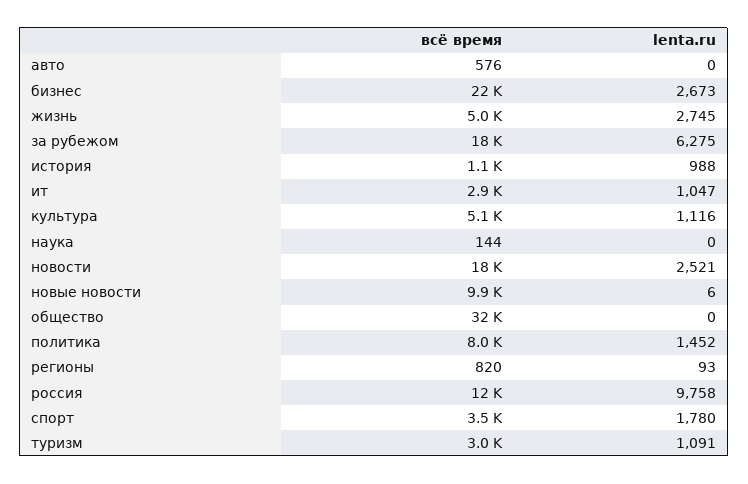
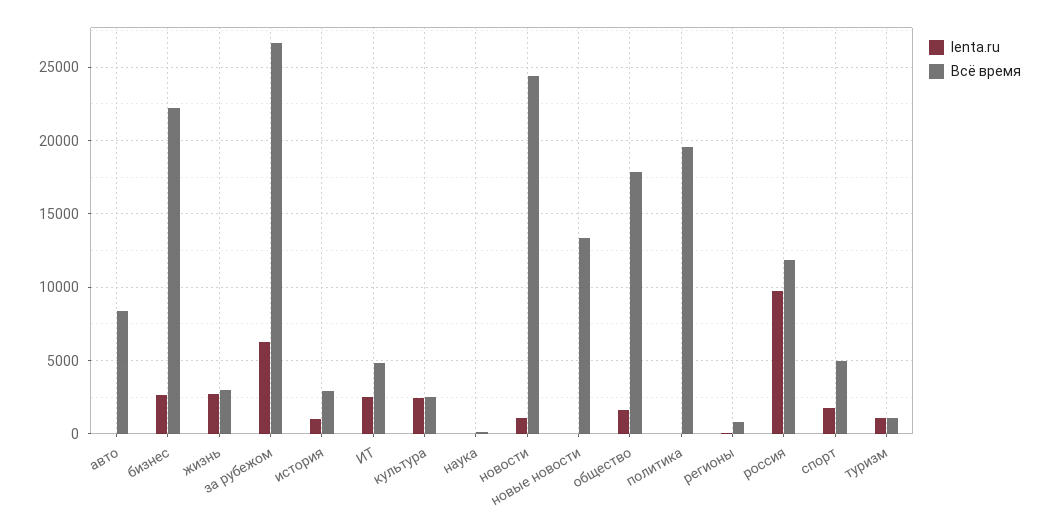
всё время, авто: 576 -> 8500
всё время, жизнь: 5000 -> 3000
всё время, за рубежом: 18000 -> 26500
всё время, история: 1100 -> 3000
всё время, ит: 2900 -> 5000
lenta.ru, ит: 1047 -> 2500
всё время, культура: 5100 -> 2500
lenta.ru, культура: 1116 -> 2500
всё время, новости: 18000 -> 24500
lenta.ru, новости: 2521 -> 1000
всё время, новые новости: 9900 -> 13500
всё время, общество: 32000 -> 18000
lenta.ru, общество: 0 -> 1500
всё время, политика: 8000 -> 19500
lenta.ru, политика: 1452 -> 0
всё время, спорт: 3500 -> 5000
всё время, туризм: 3000 -> 1000

